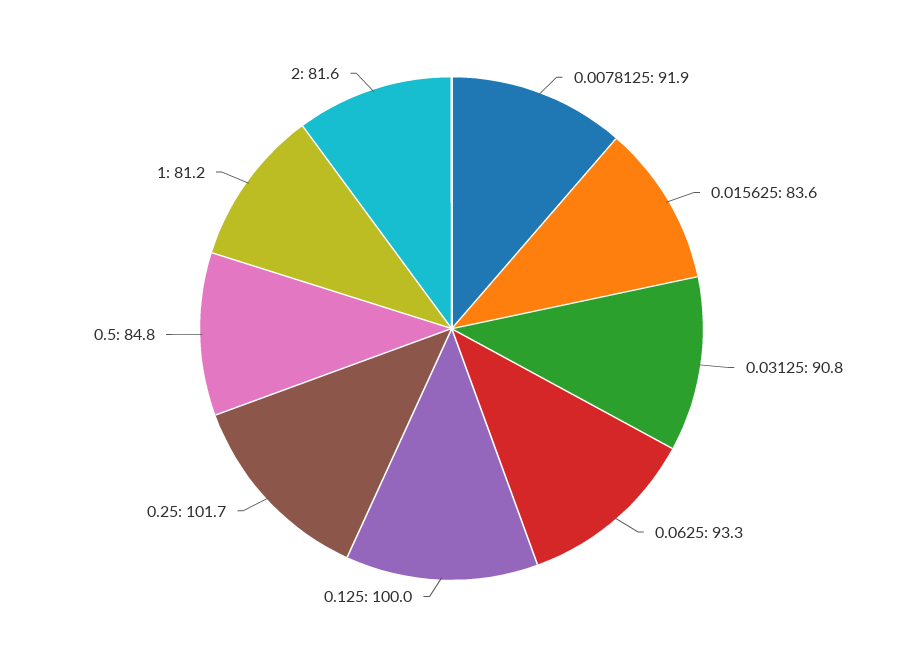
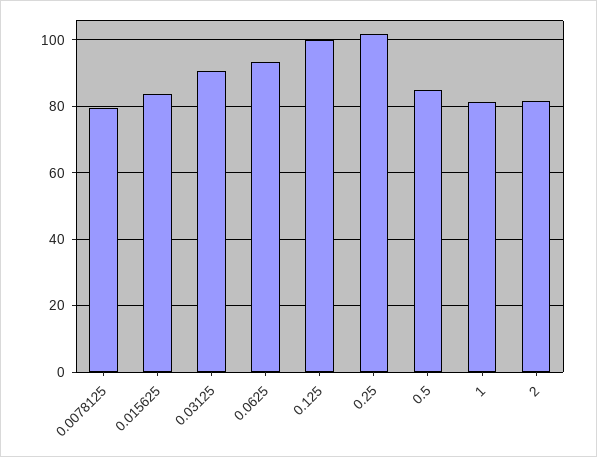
0.0078125: 91.9 -> 80

